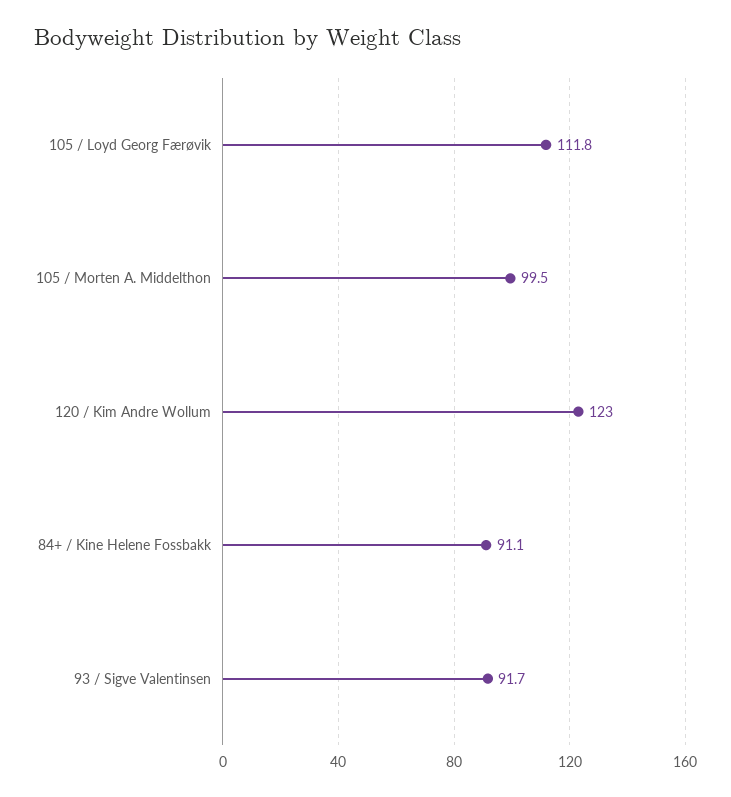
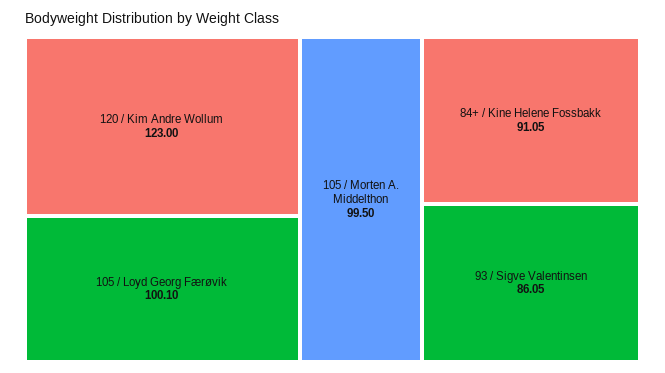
105 / Loyd Georg Færøvik: 111.8 -> 100.1
93 / Sigve Valentinsen: 91.7 -> 86.05

